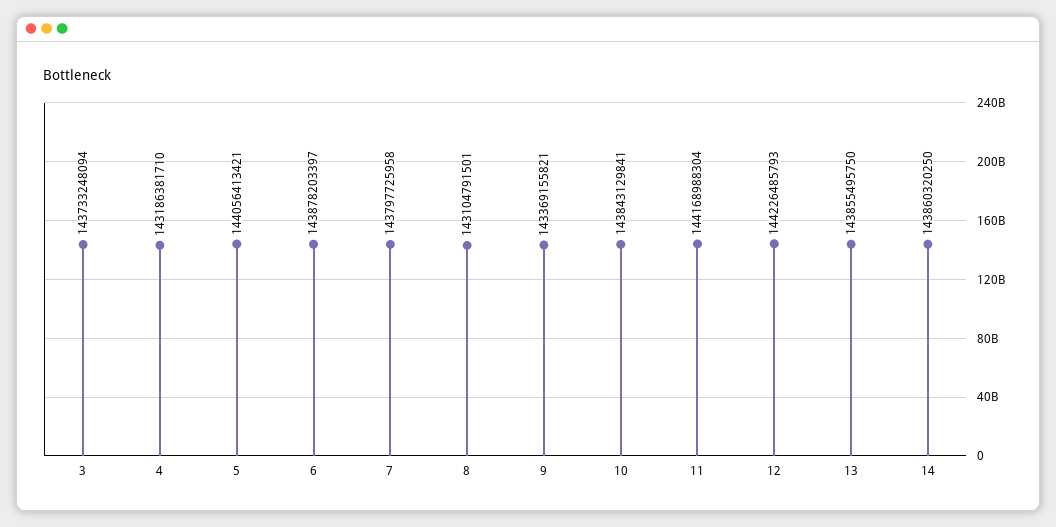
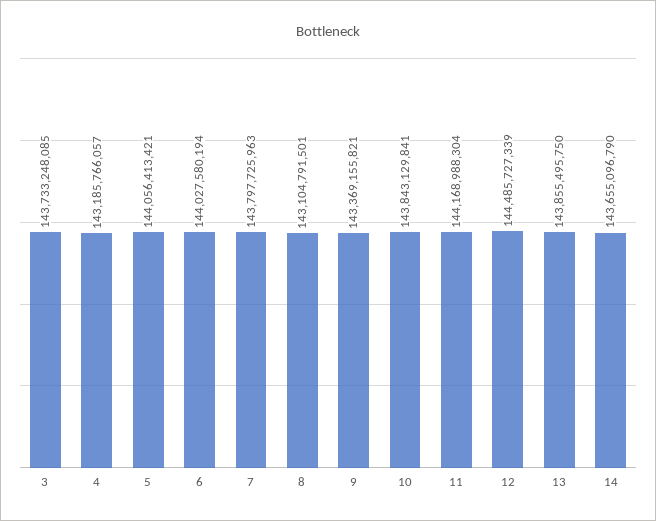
3: 143733248094 -> 143733248085
4: 143186381710 -> 143185766057
6: 143878203397 -> 144027580194
7: 143797725958 -> 143797725963
12: 144226485793 -> 144485727339
14: 143860320250 -> 143655096790

